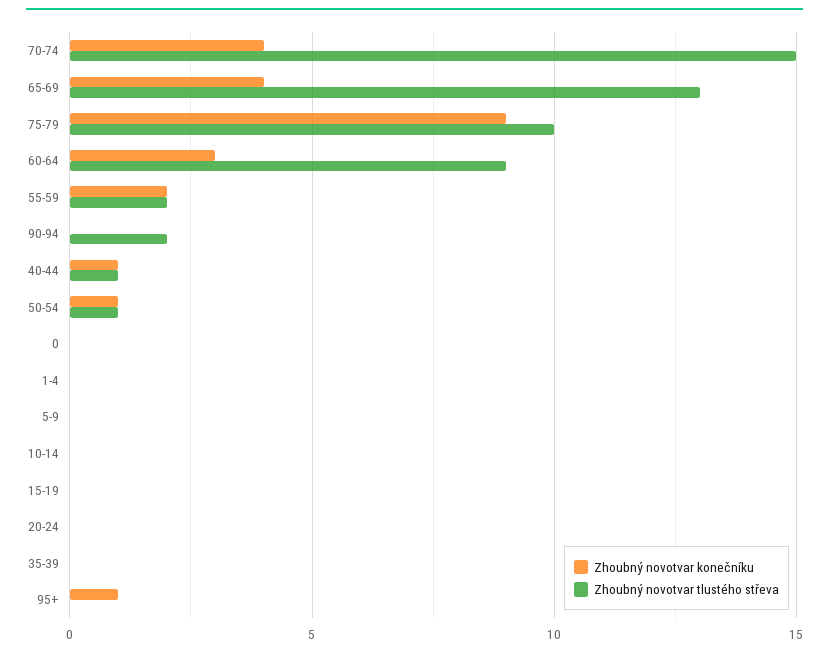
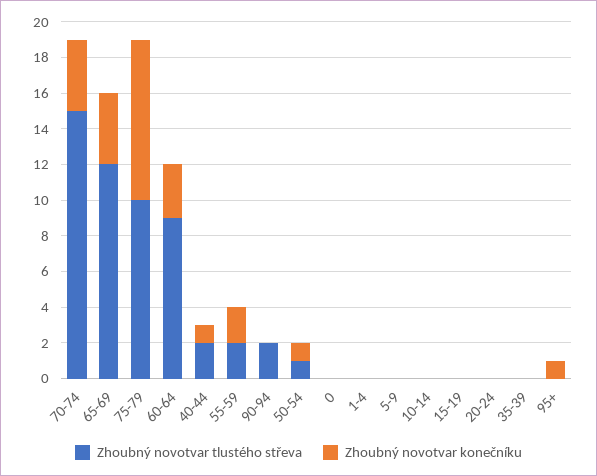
Zhoubný novotvar tlustého střeva, 65-69: 13 -> 12
Zhoubný novotvar tlustého střeva, 40-44: 1 -> 2

